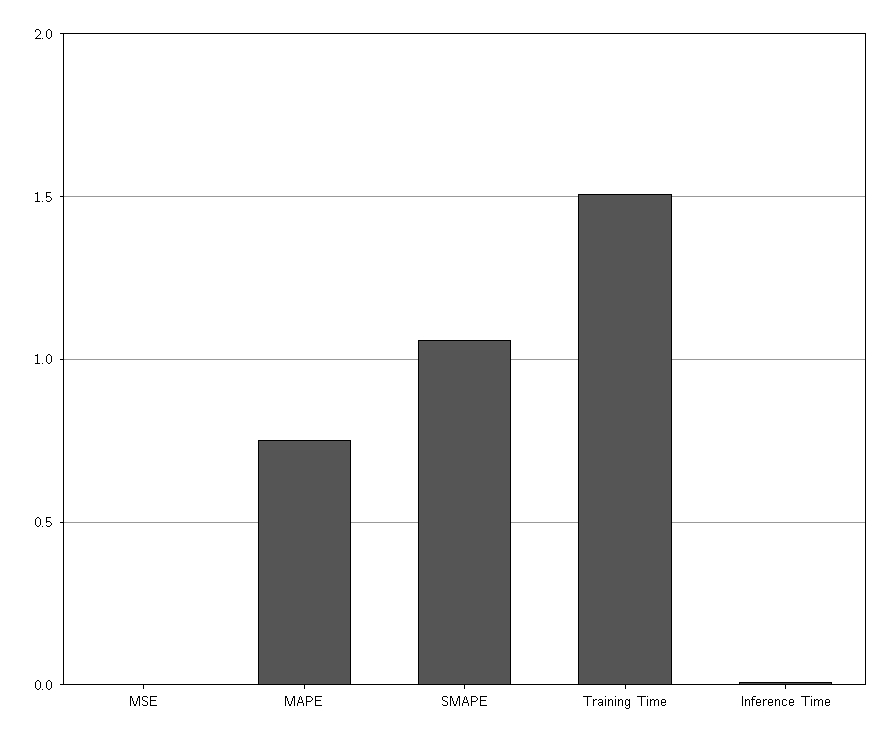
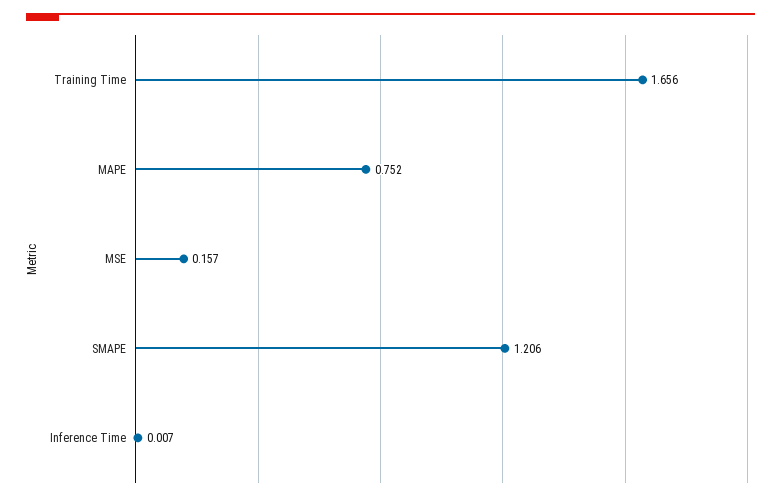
MSE: 0 -> 0.157
SMAPE: 1.05 -> 1.206
Training Time: 1.5 -> 1.656

